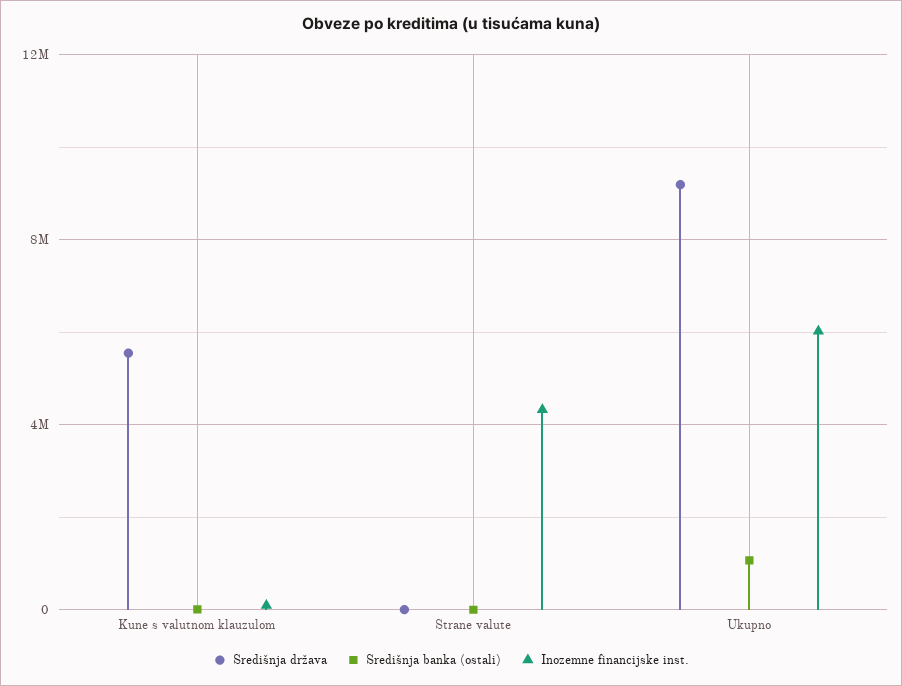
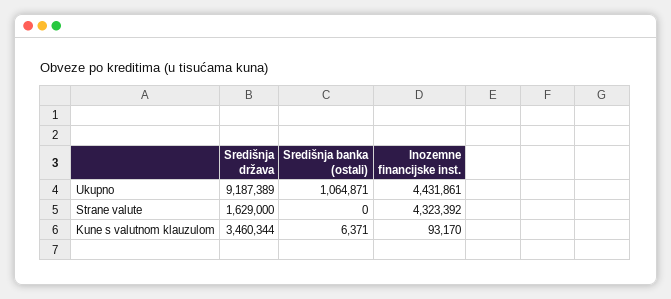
Središnja država, Kune s valutnom klauzulom: 5500000 -> 3460344
Središnja država, Strane valute: 0 -> 1629000
Inozemne financijske inst., Ukupno: 6000000 -> 4431861

